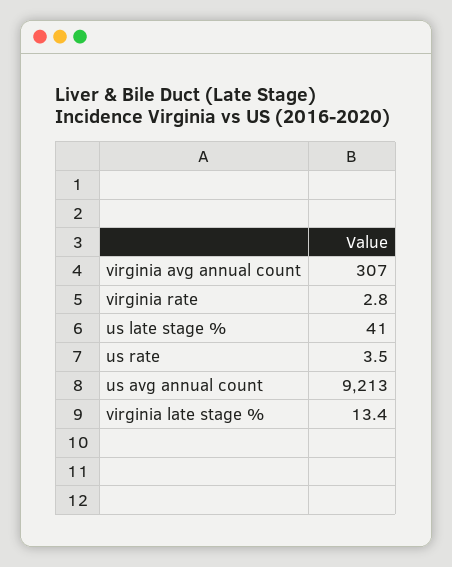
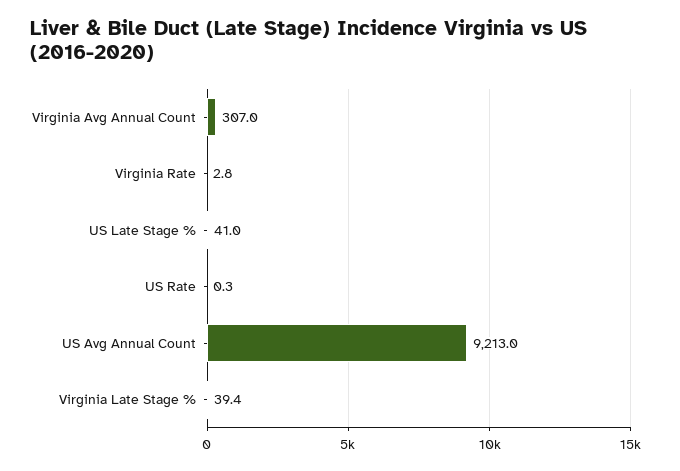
us rate: 3.5 -> 0.3
virginia late stage %: 13.4 -> 39.4

